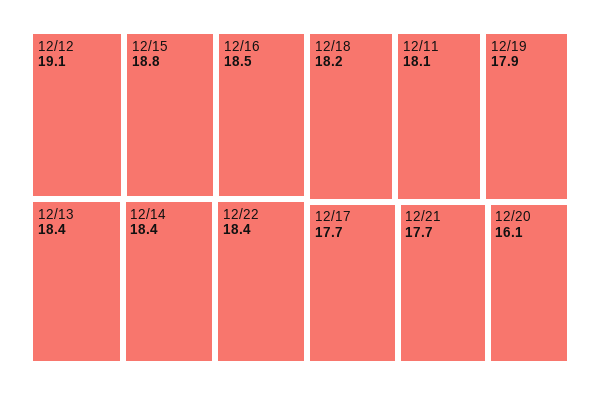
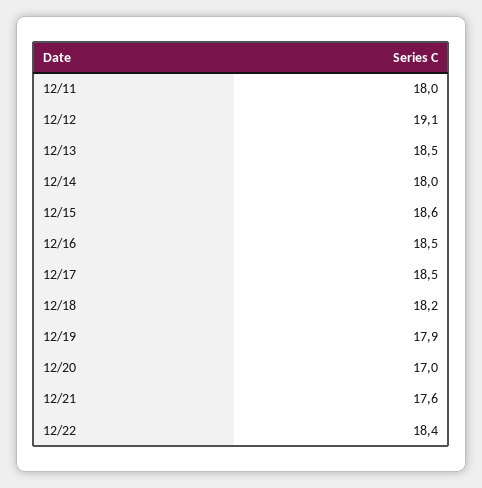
12/15: 18.8 -> 18.6
12/13: 18.4 -> 18.5
12/14: 18.4 -> 18
12/11: 18.1 -> 18
12/17: 17.7 -> 18.5
12/21: 17.7 -> 17.6
12/20: 16.1 -> 17

